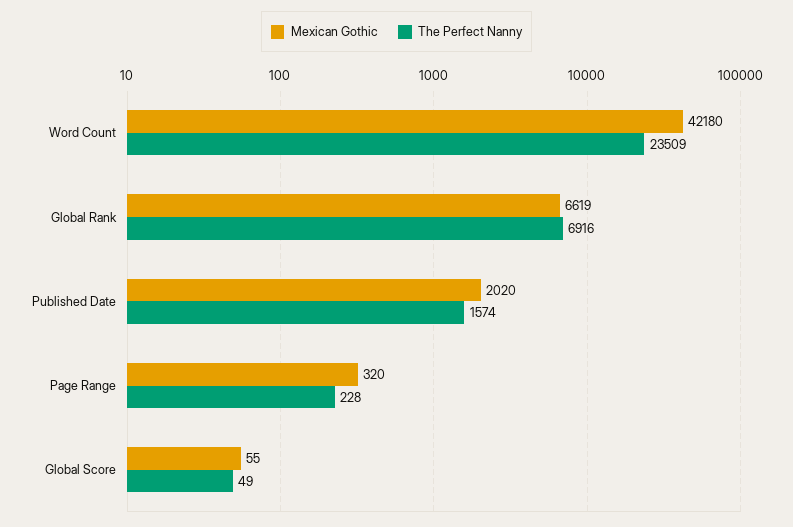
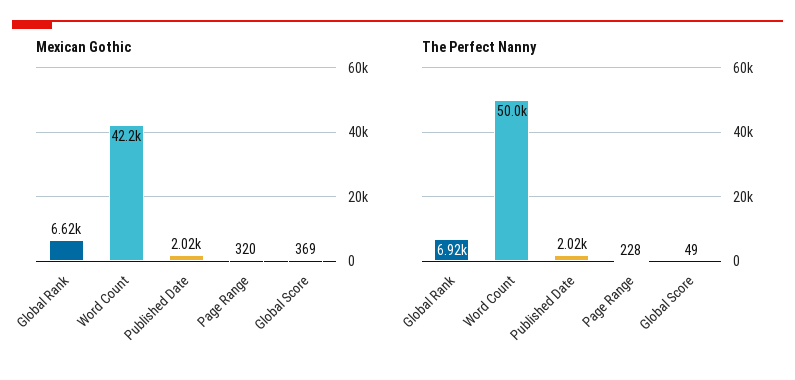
The Perfect Nanny, Word Count: 23509 -> 50000
The Perfect Nanny, Published Date: 1574 -> 2020
Mexican Gothic, Global Score: 55 -> 369

